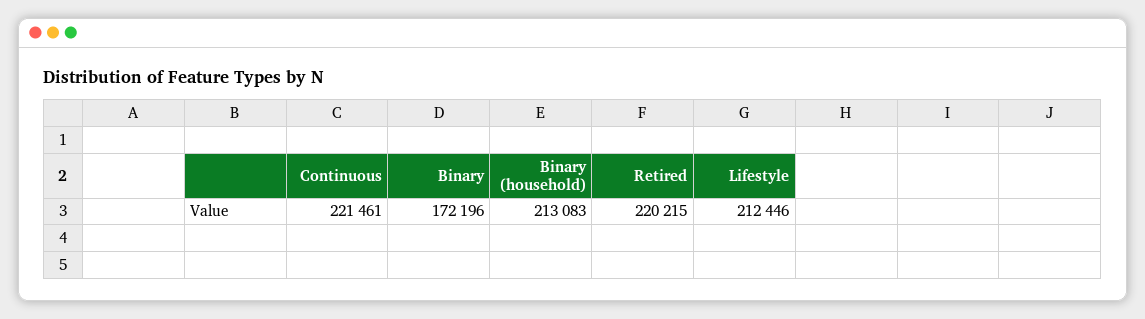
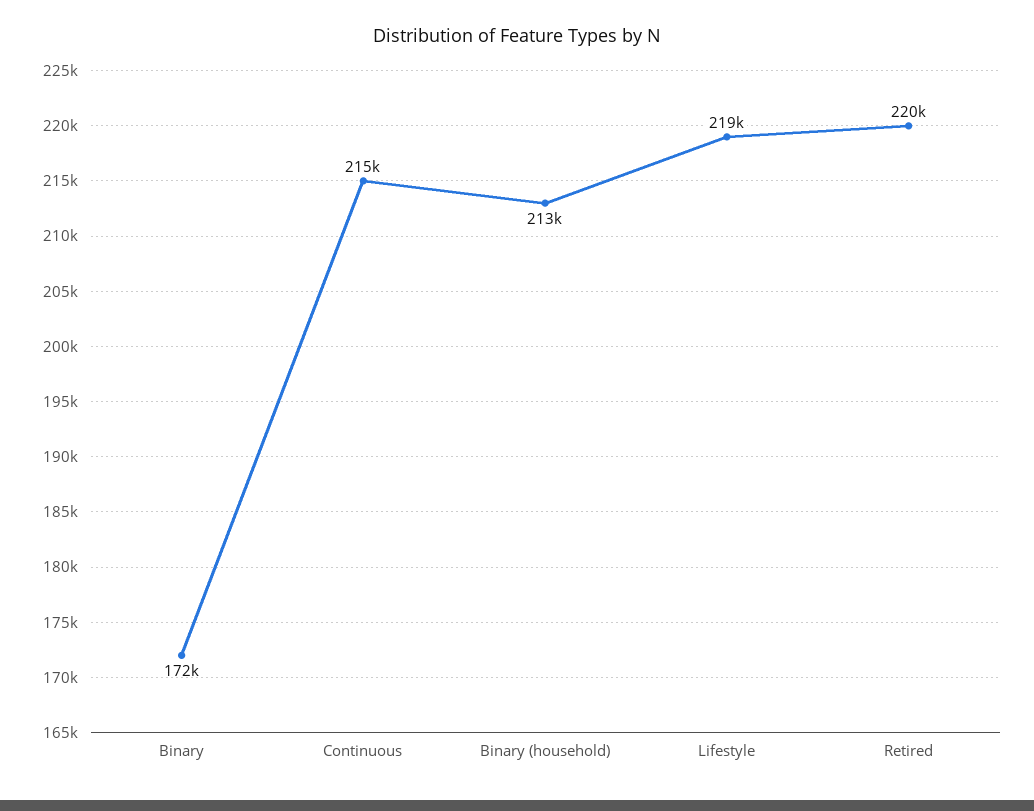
Continuous: 221461 -> 215000
Lifestyle: 212446 -> 219000

